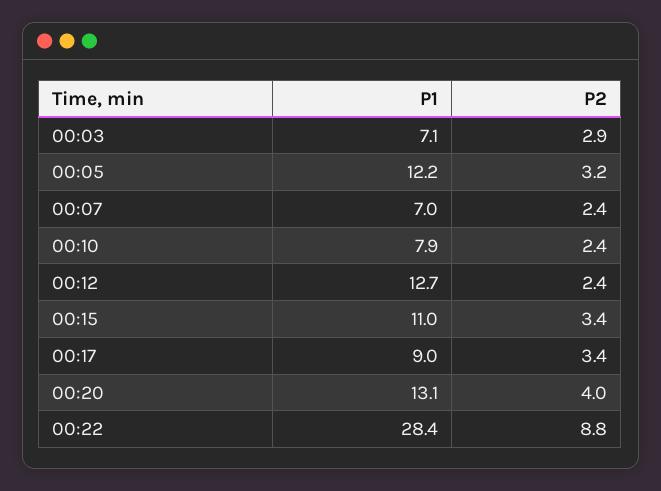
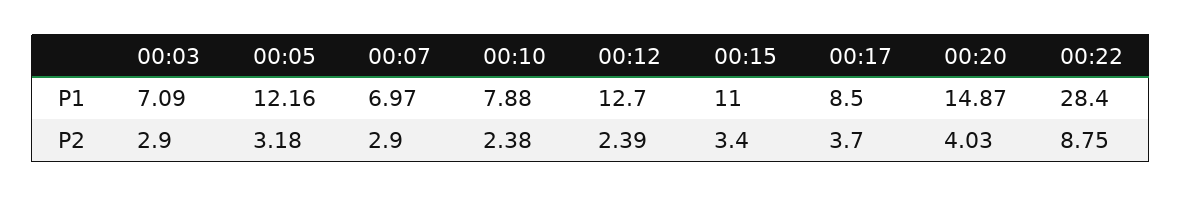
P2, 00:07: 2.4 -> 2.9
P1, 00:17: 9 -> 8.5
P2, 00:17: 3.4 -> 3.7
P1, 00:20: 13.1 -> 14.87

